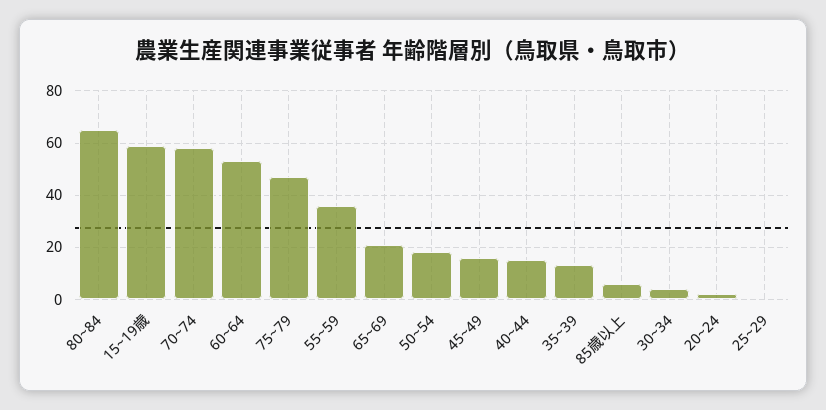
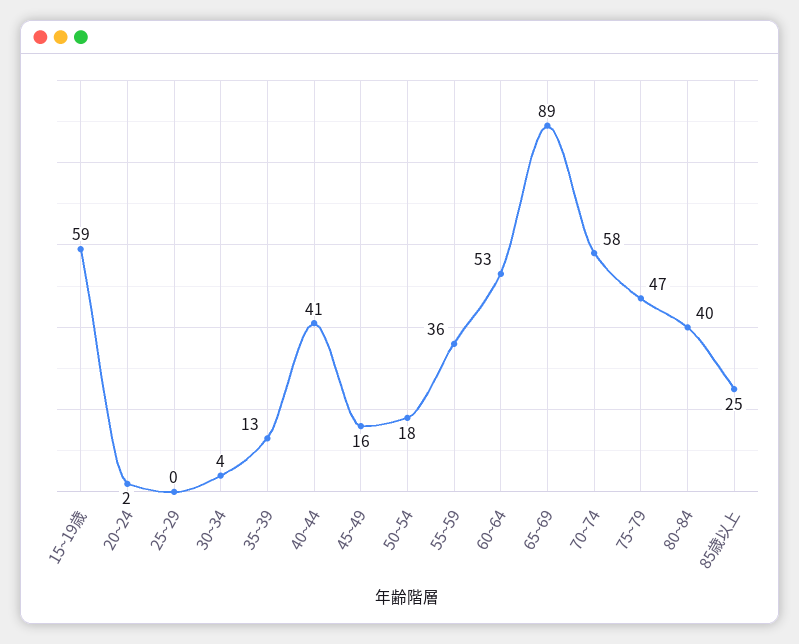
80~84: 65 -> 40
65~69: 20 -> 89
40~44: 15 -> 41
85歳以上: 5 -> 25

